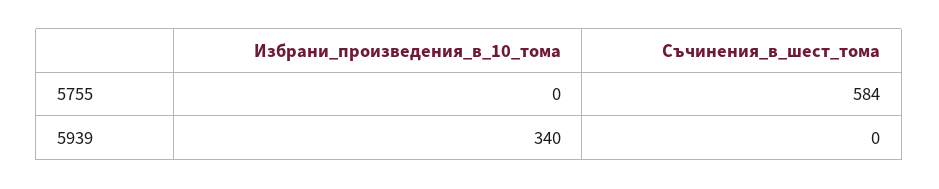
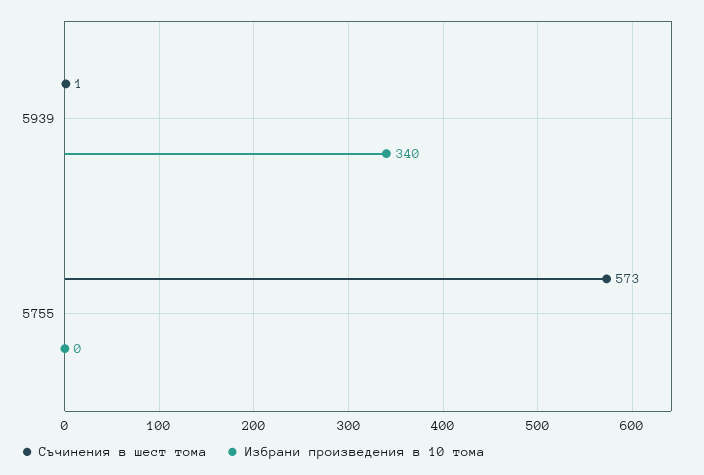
Съчинения_в_шест_тома, 5755: 584 -> 573
Съчинения_в_шест_тома, 5939: 0 -> 1

